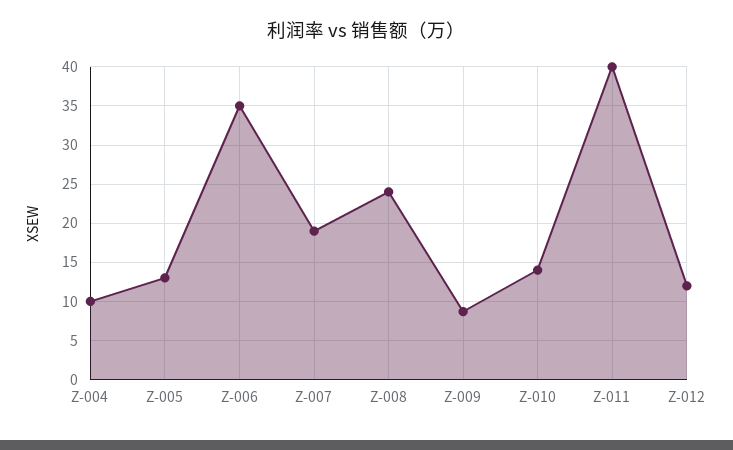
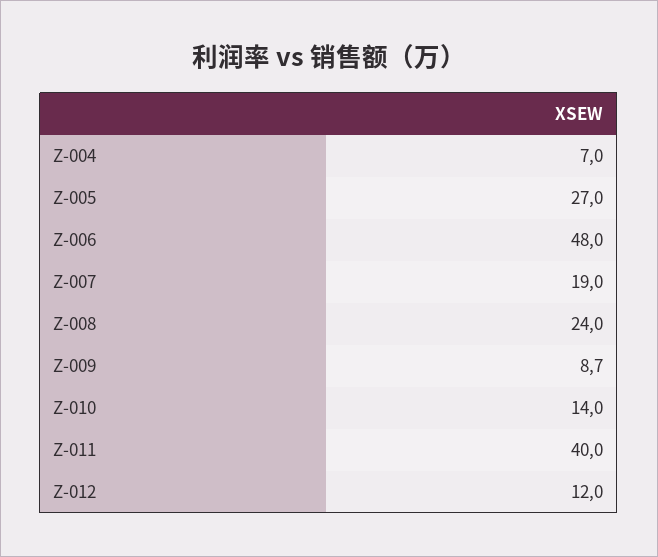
Z-004: 10 -> 7
Z-005: 13 -> 27
Z-006: 35 -> 48

